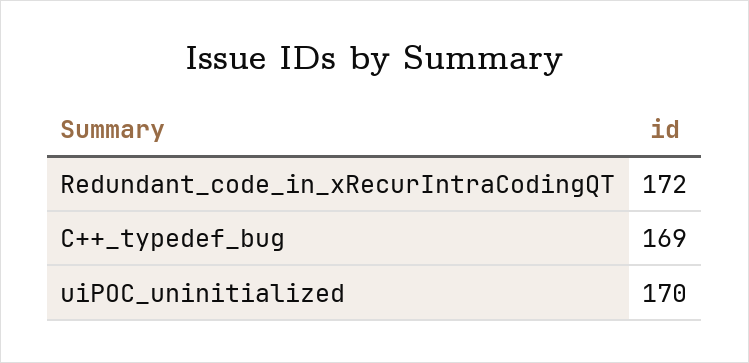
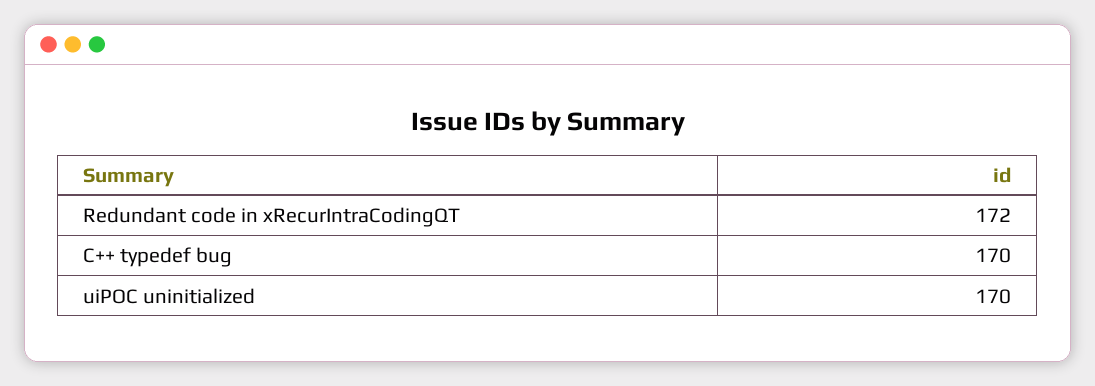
C++_typedef_bug: 169 -> 170

